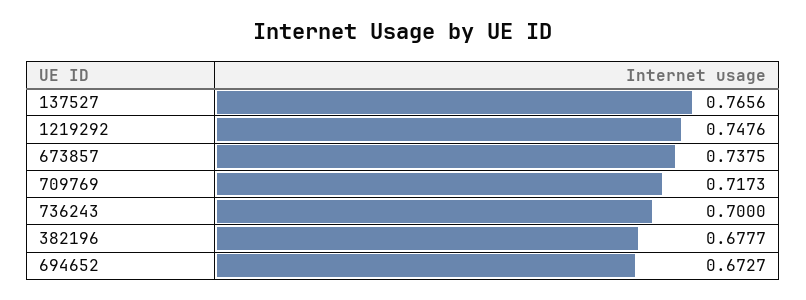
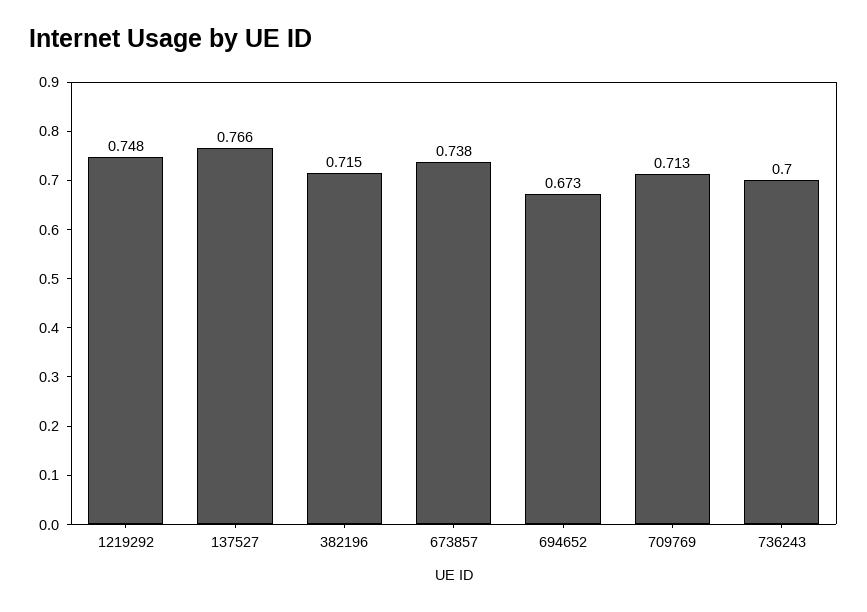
709769: 0.7173 -> 0.713
382196: 0.6777 -> 0.715

